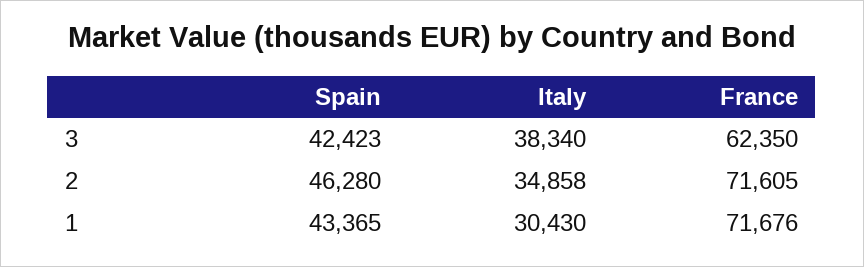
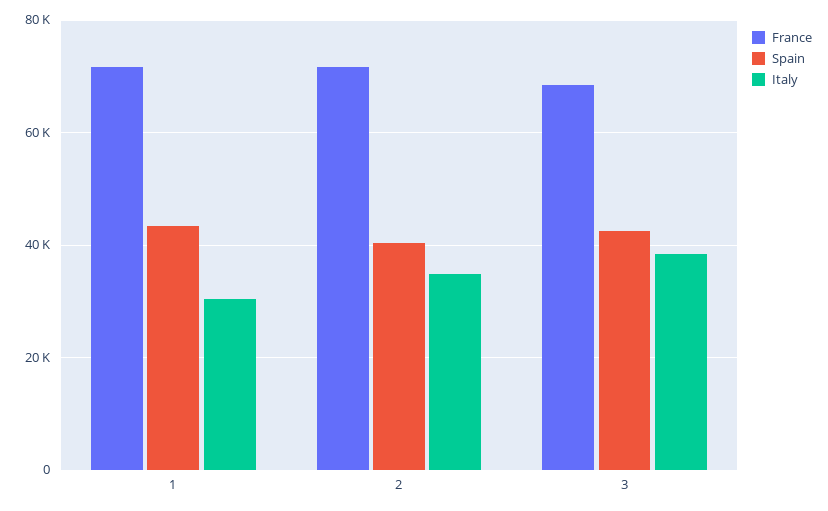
France, 3: 62350 -> 68000
Spain, 2: 46280 -> 40000

